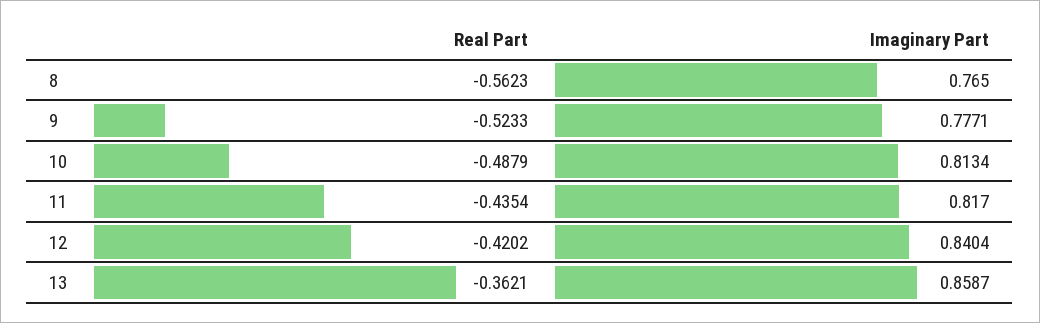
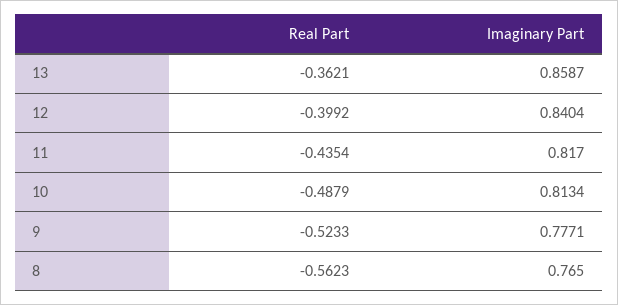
Real Part, 12: -0.4202 -> -0.3992

